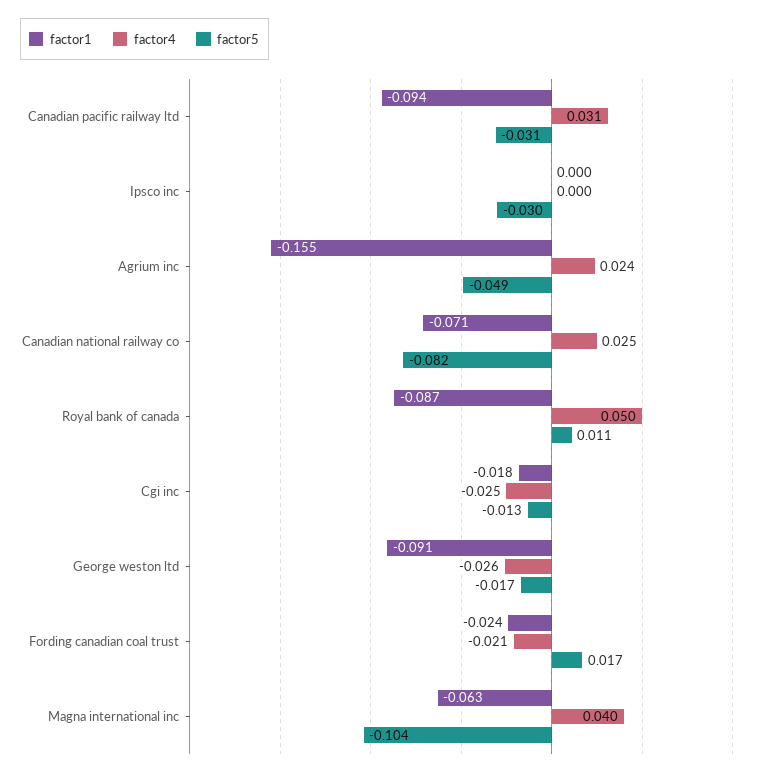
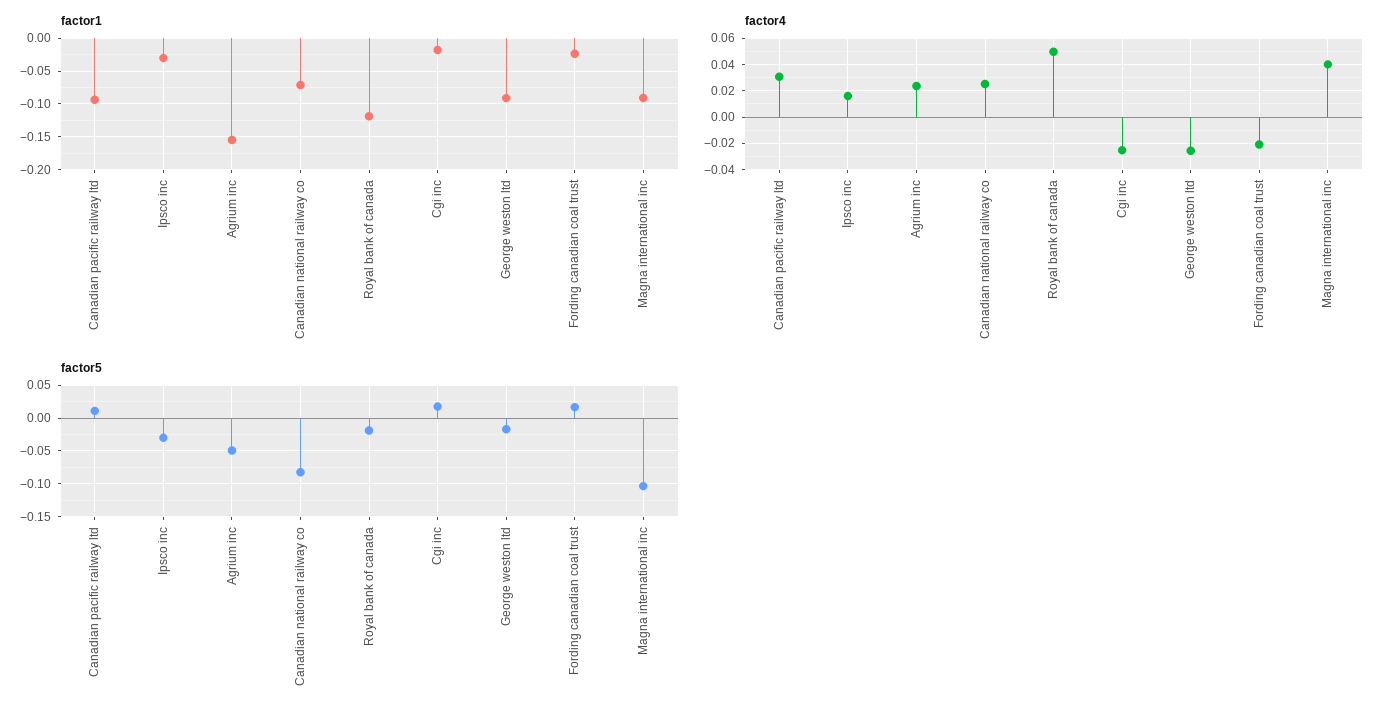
factor5, Canadian pacific railway ltd: -0.031 -> 0.01
factor1, Ipsco inc: 0 -> -0.03
factor4, Ipsco inc: 0 -> 0.015
factor1, Royal bank of canada: -0.087 -> -0.12
factor5, Royal bank of canada: 0.011 -> -0.02
factor5, Cgi inc: -0.013 -> 0.02
factor1, Magna international inc: -0.063 -> -0.09

